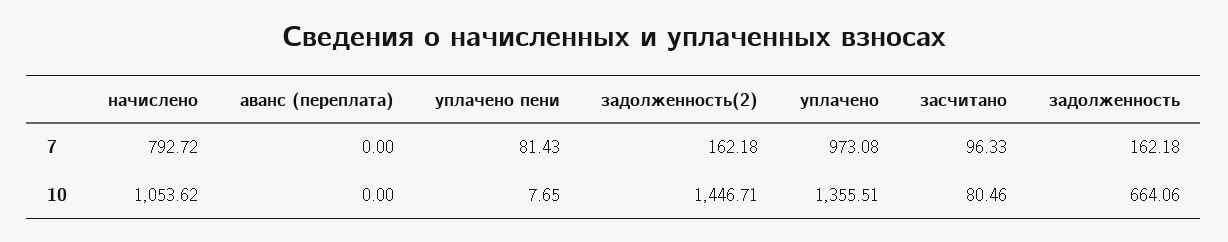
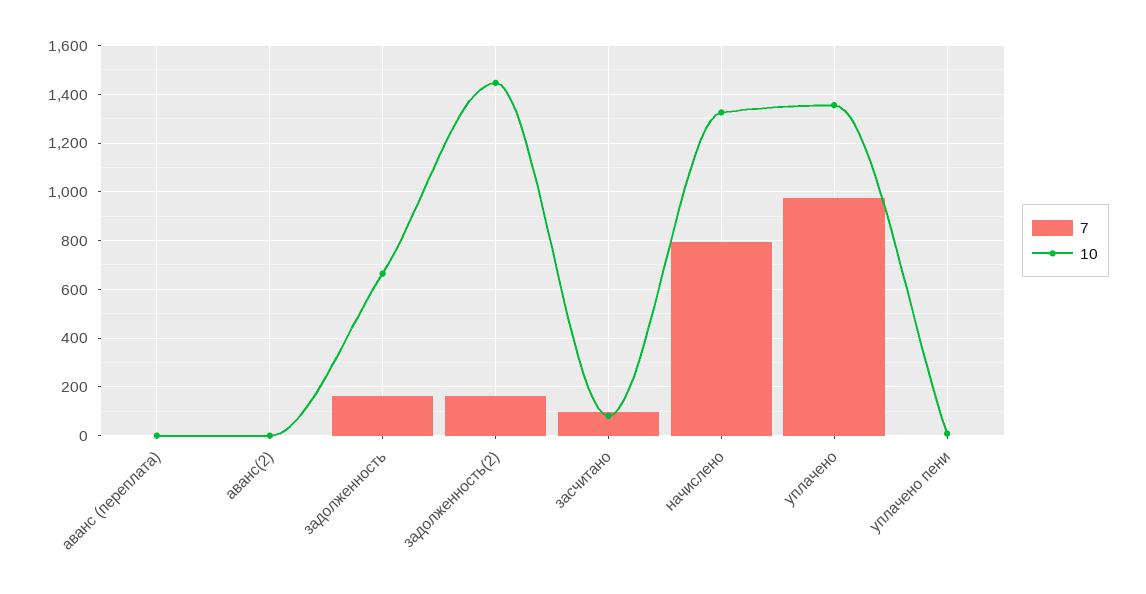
7, уплачено пени: 81.43 -> 0
10, начислено: 1053.62 -> 1325
7, аванс(2): none -> 0
10, аванс(2): none -> 0

